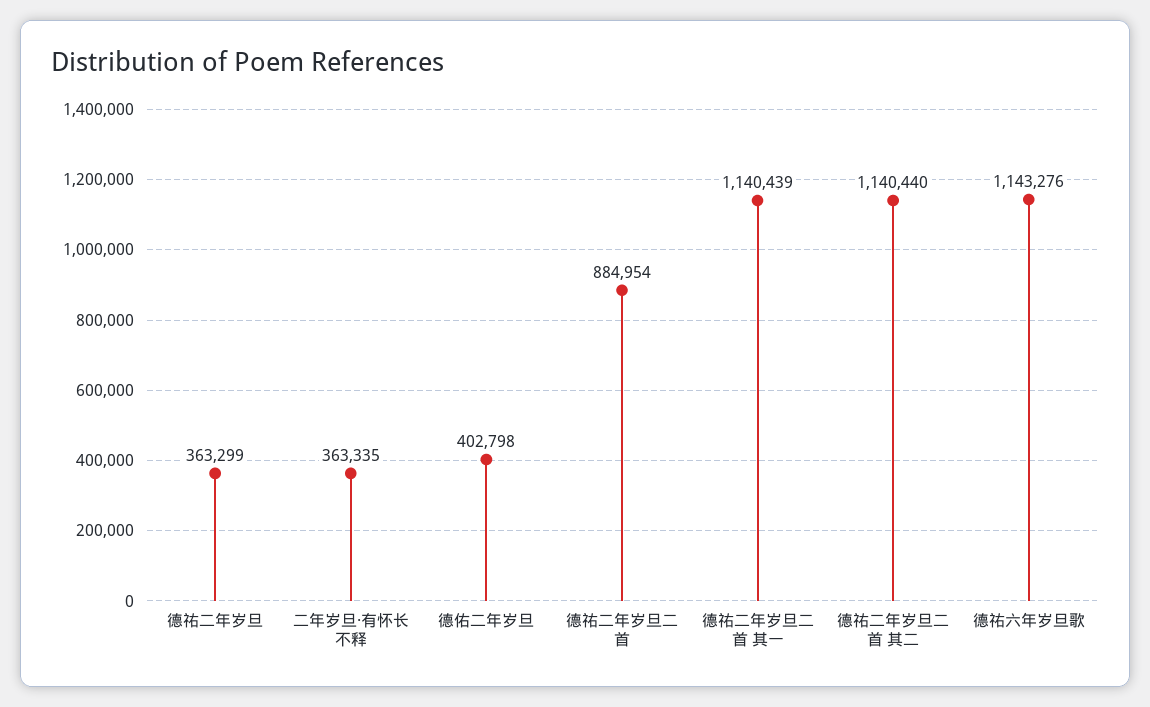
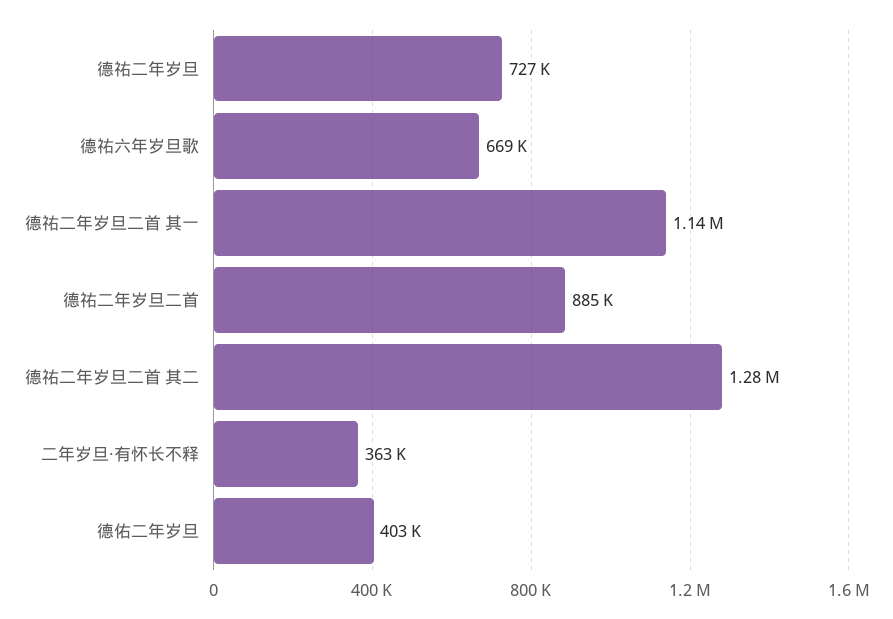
德祐二年岁旦: 363299 -> 727000
德祐二年岁旦二首 其二: 1140440 -> 1280000
德祐六年岁旦歌: 1143276 -> 669000

